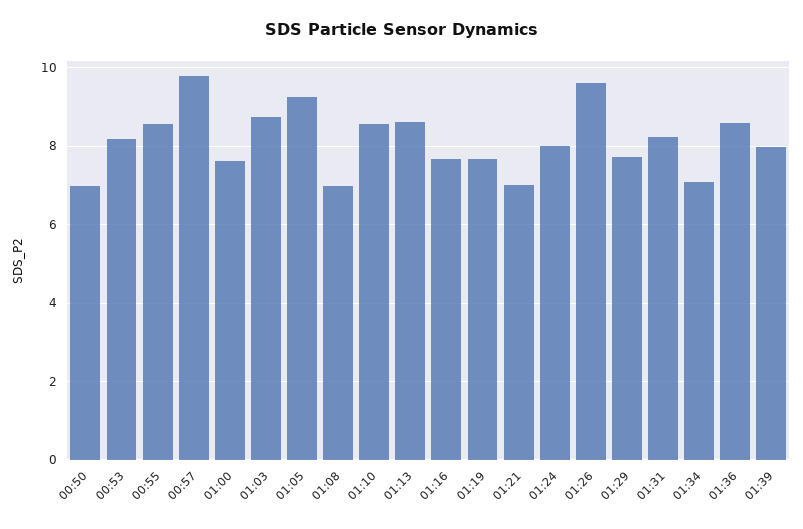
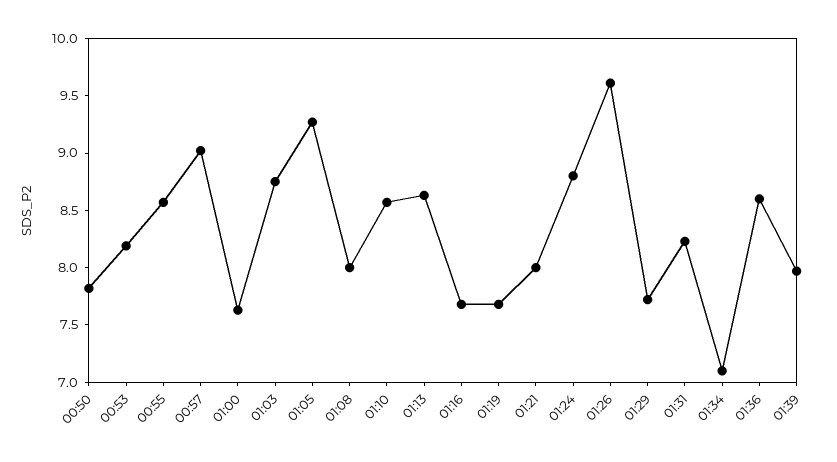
00:50: 7 -> 7.8
00:57: 9.8 -> 9
01:08: 7 -> 8
01:21: 7 -> 8
01:24: 8 -> 8.8

